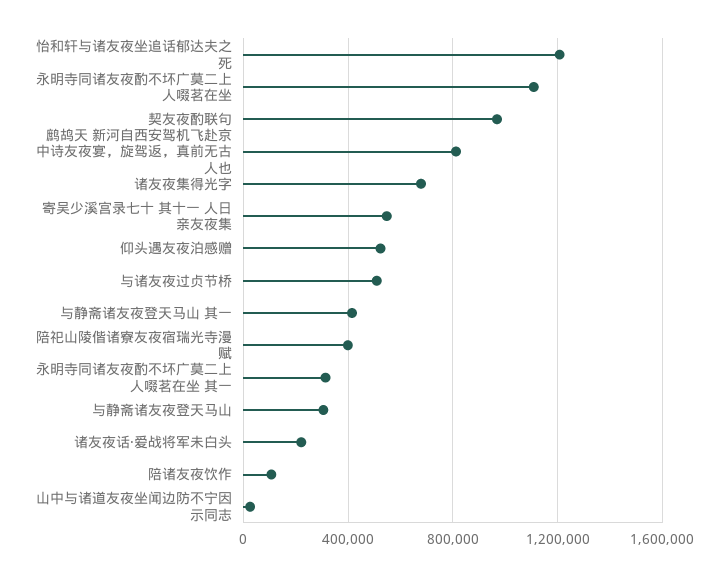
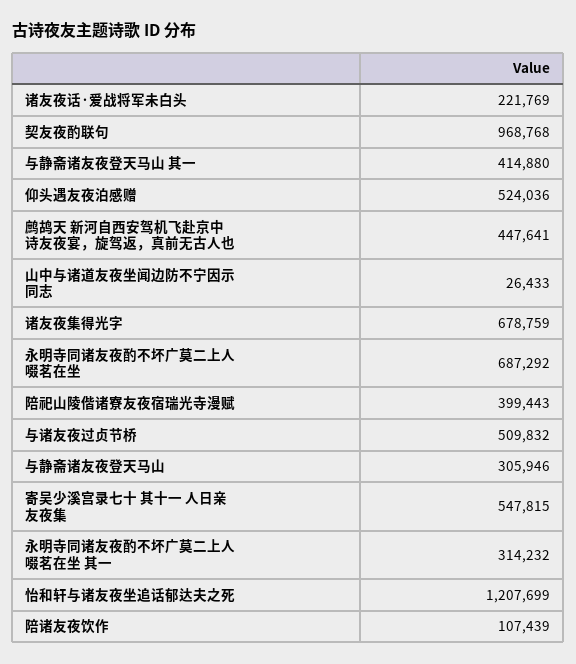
永明寺同诸友夜酌不坏广莫二上人啜茗在坐: 1100000 -> 687292
鹧鸪天 新河自西安驾机飞赴京中诗友夜宴，旋驾返，真前无古人也: 800000 -> 447641

